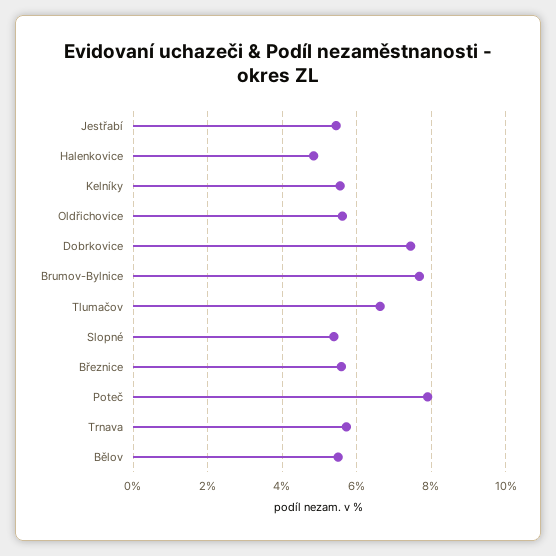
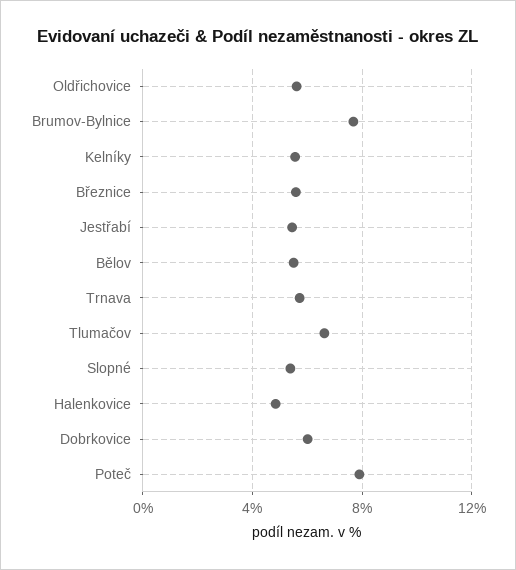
Dobrkovice: 7.4 -> 6

